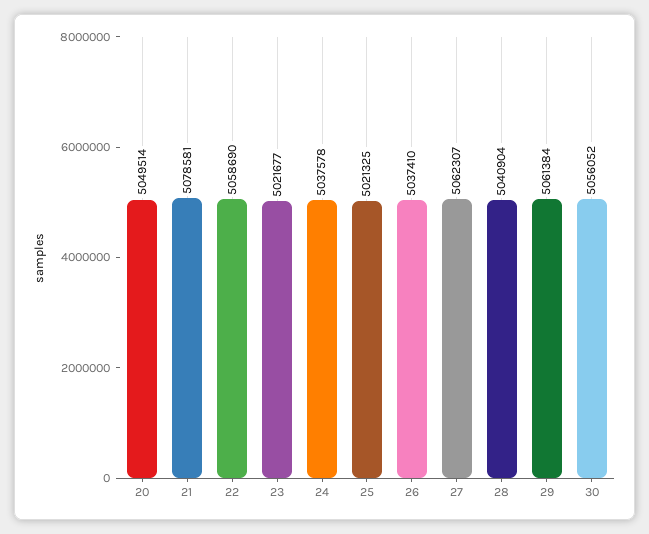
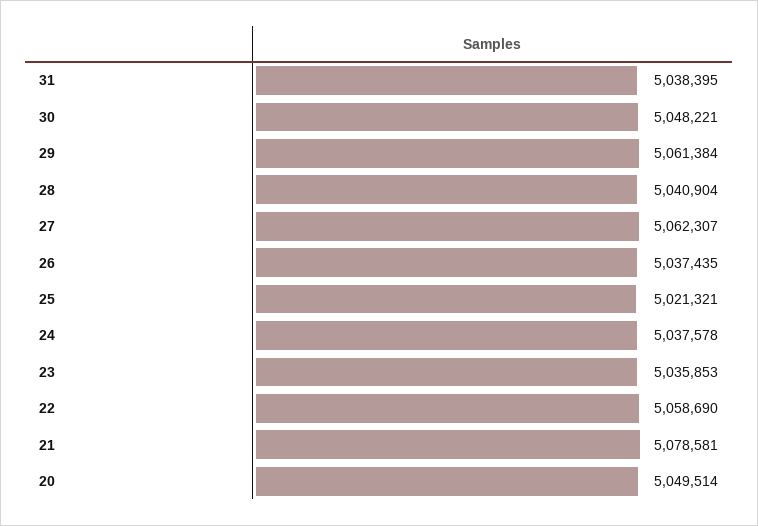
23: 5021677 -> 5035853
25: 5021325 -> 5021321
26: 5037410 -> 5037435
30: 5056052 -> 5048221
31: none -> 5038395

